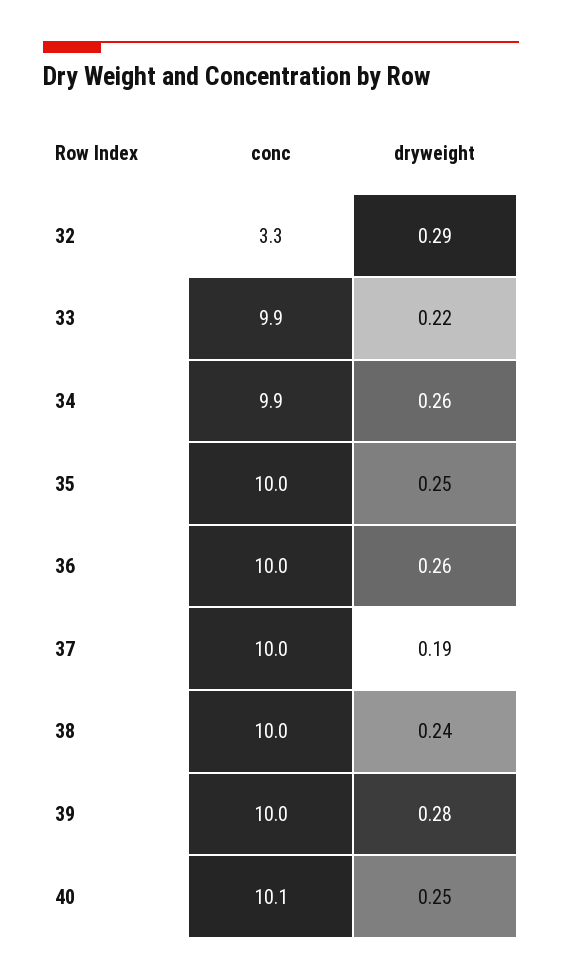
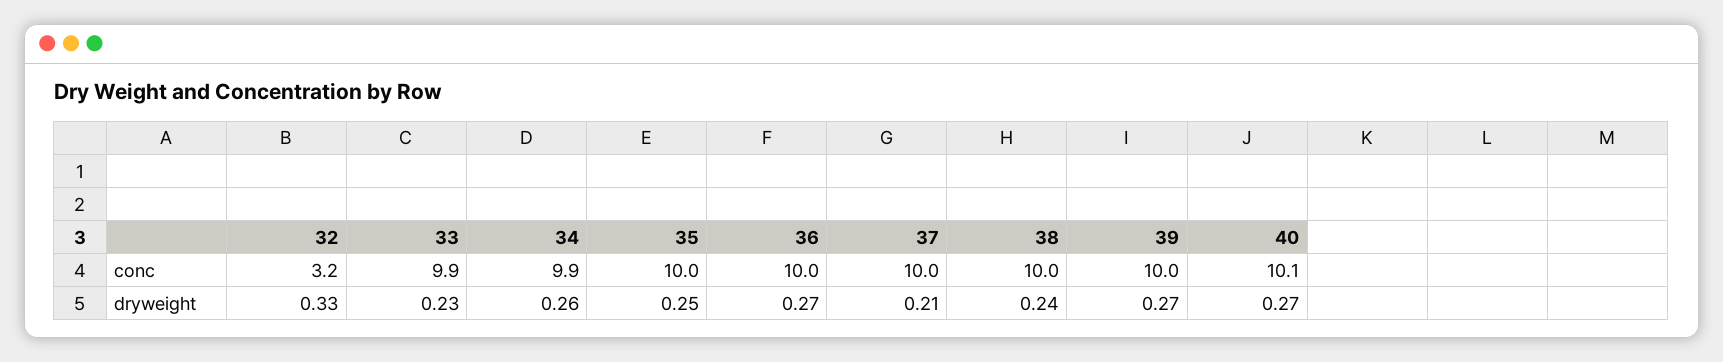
conc, 32: 3.3 -> 3.2
dryweight, 32: 0.29 -> 0.33
dryweight, 33: 0.22 -> 0.23
dryweight, 36: 0.26 -> 0.27
dryweight, 37: 0.19 -> 0.21
dryweight, 39: 0.28 -> 0.27
dryweight, 40: 0.25 -> 0.27

